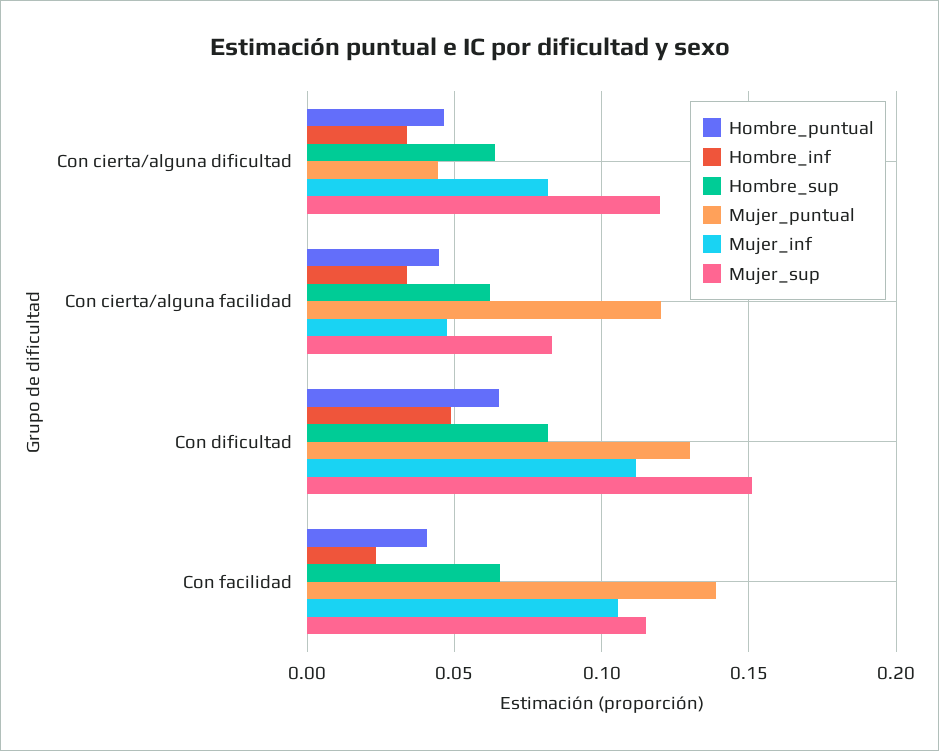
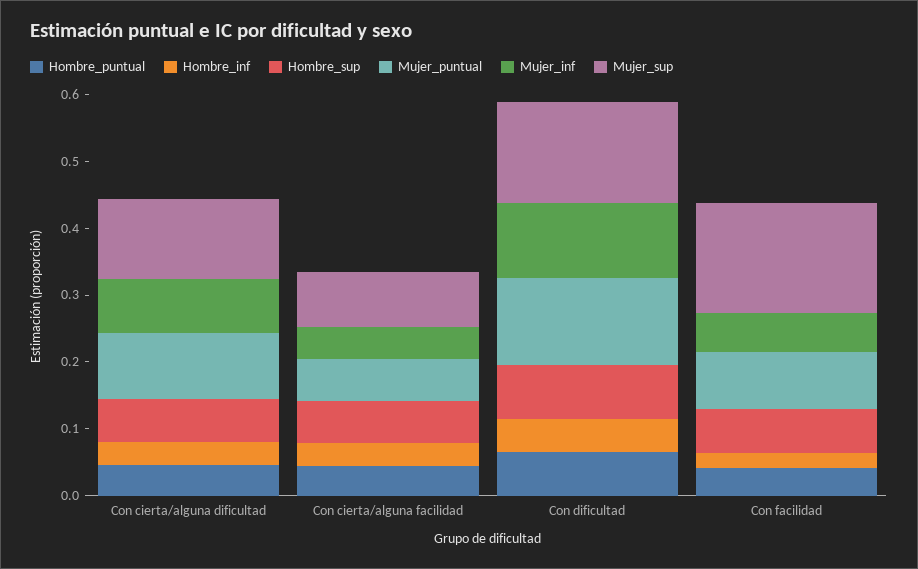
Mujer_puntual, Con cierta/alguna dificultad: 0.045 -> 0.1
Mujer_puntual, Con cierta/alguna facilidad: 0.12 -> 0.06
Mujer_puntual, Con facilidad: 0.14 -> 0.08
Mujer_inf, Con facilidad: 0.105 -> 0.06
Mujer_sup, Con facilidad: 0.115 -> 0.16

